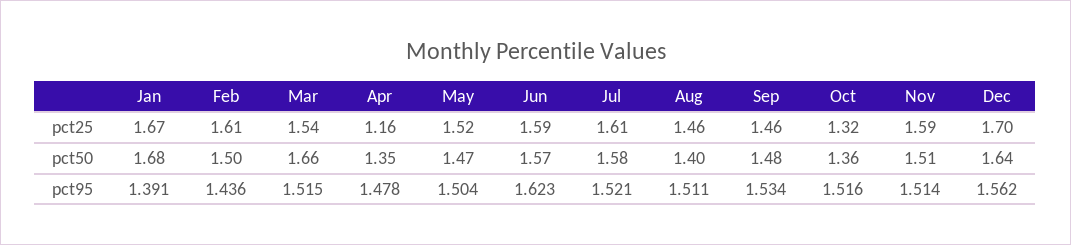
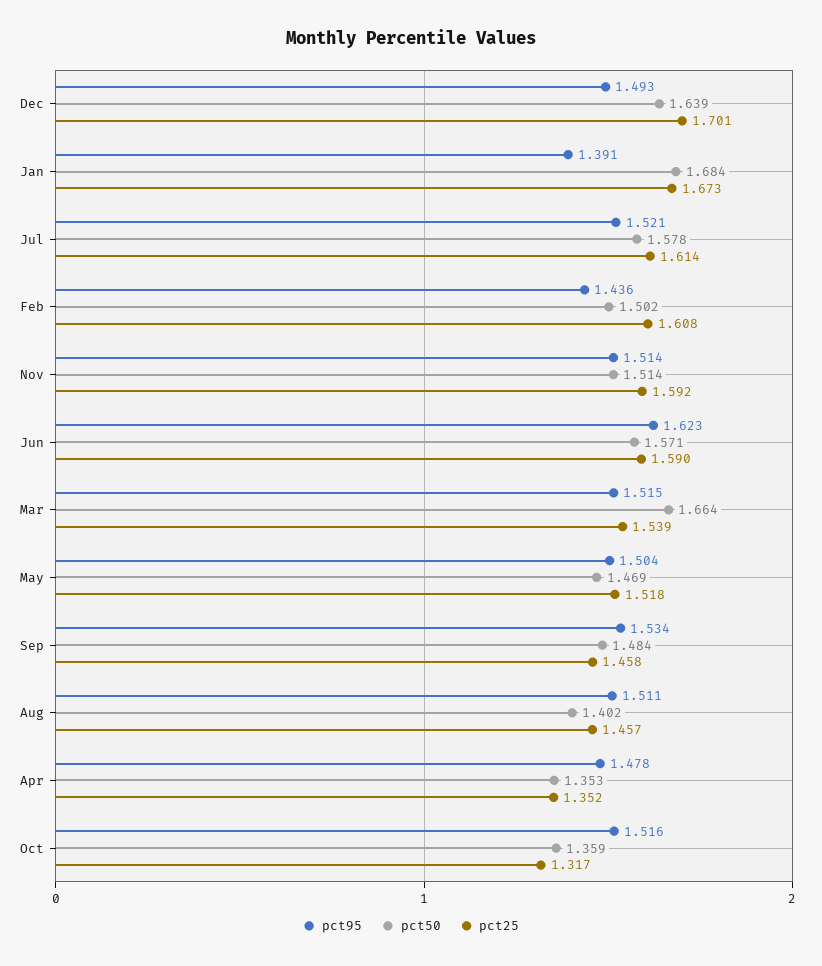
pct25, Apr: 1.16 -> 1.352
pct95, Dec: 1.562 -> 1.493

